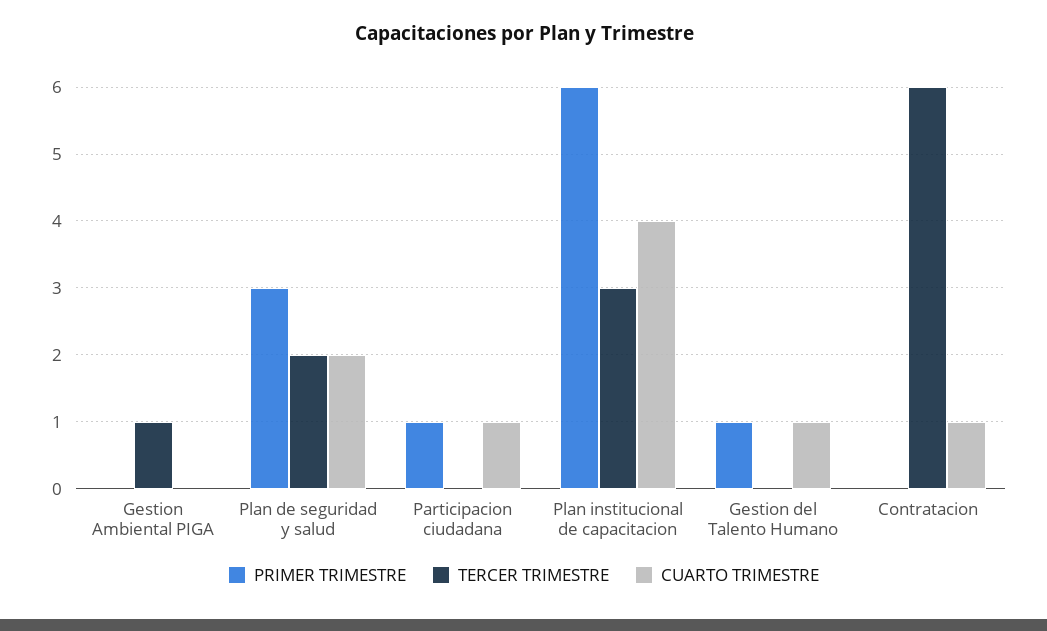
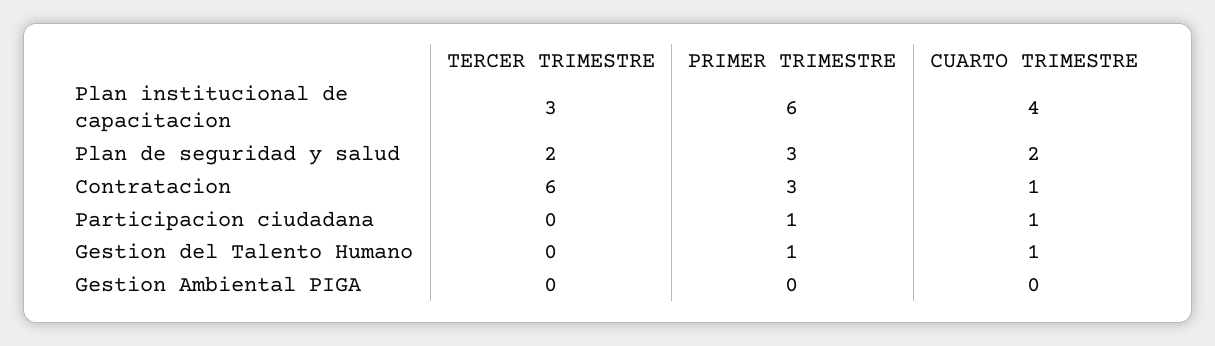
TERCER TRIMESTRE, Gestion Ambiental PIGA: 1 -> 0
PRIMER TRIMESTRE, Contratacion: 0 -> 3

